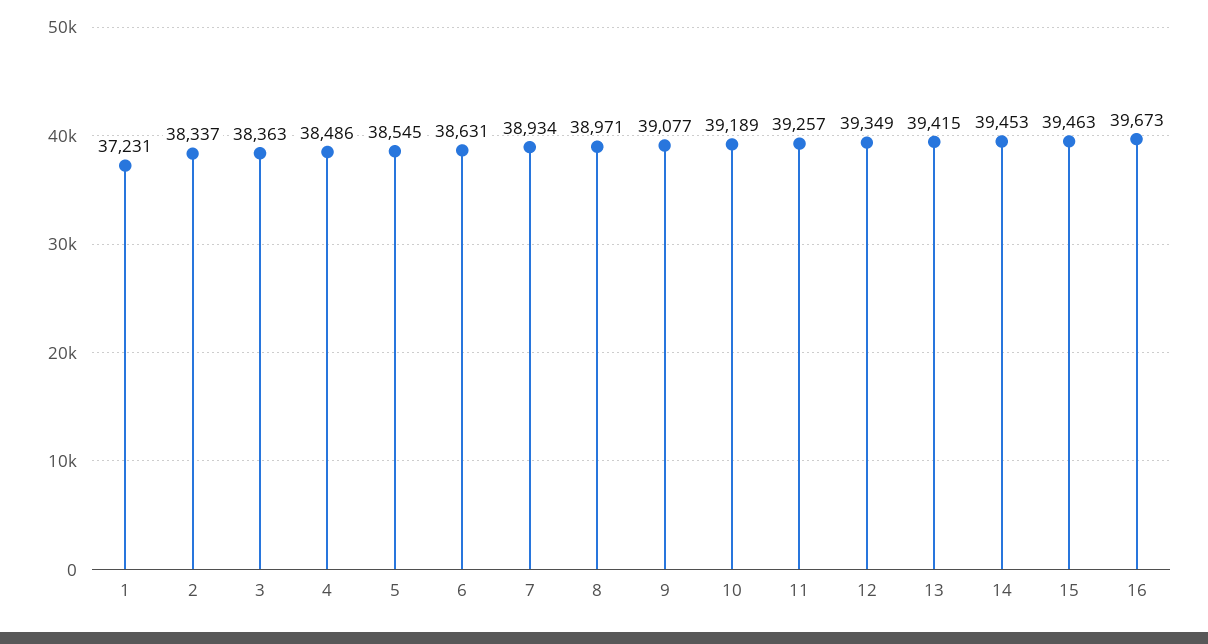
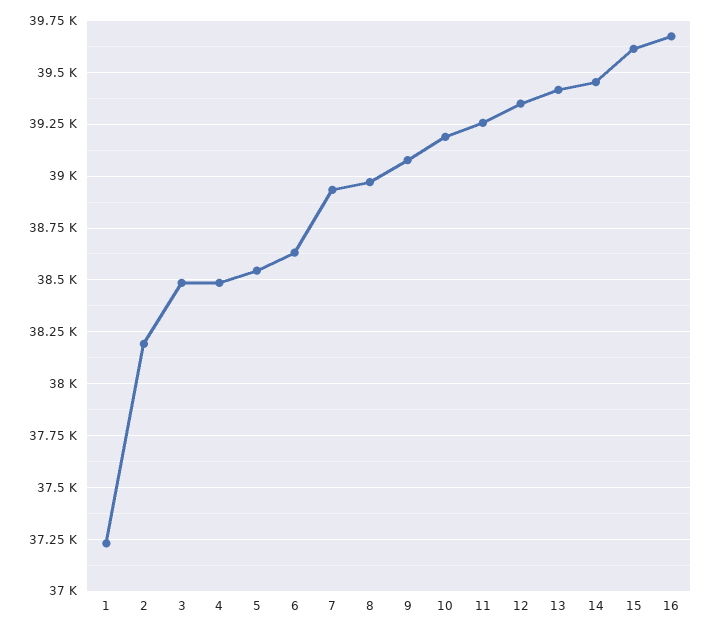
2: 38337 -> 38200
3: 38363 -> 38500
15: 39463 -> 39600

